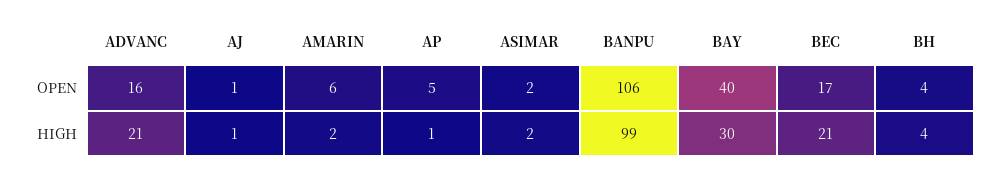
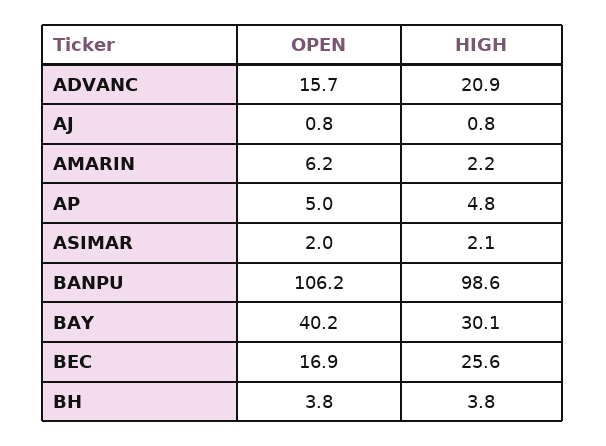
AP, HIGH: 1 -> 4.8
BEC, HIGH: 21 -> 25.6

